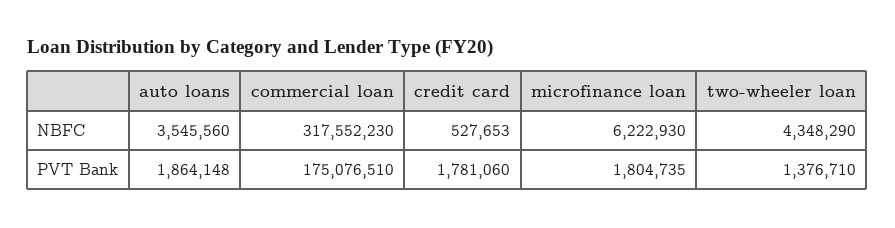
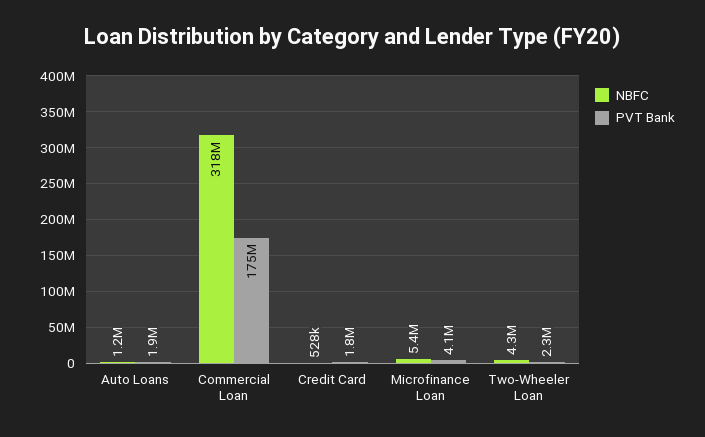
NBFC, auto loans: 3545560 -> 1200000
NBFC, microfinance loan: 6222930 -> 5400000
PVT Bank, microfinance loan: 1804735 -> 4100000
PVT Bank, two-wheeler loan: 1376710 -> 2300000

